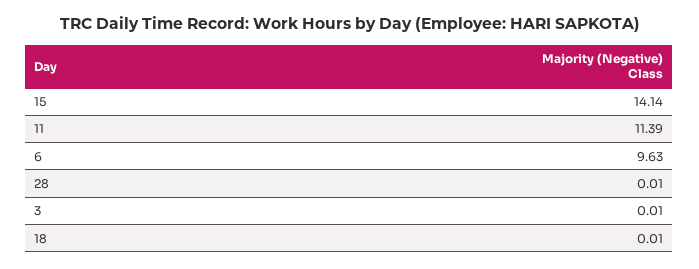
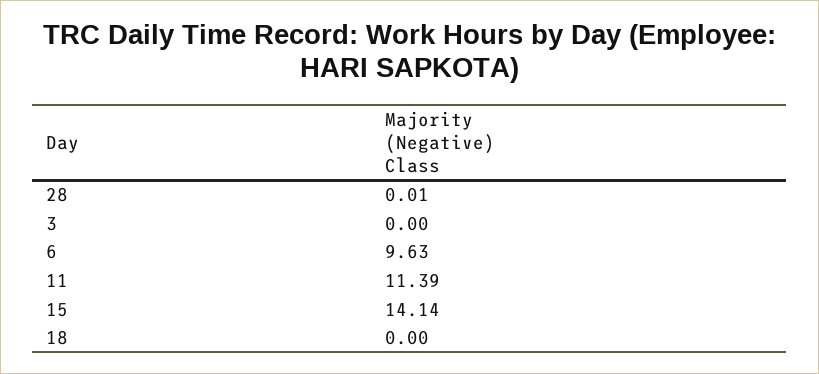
3: 0.01 -> 0
18: 0.01 -> 0

